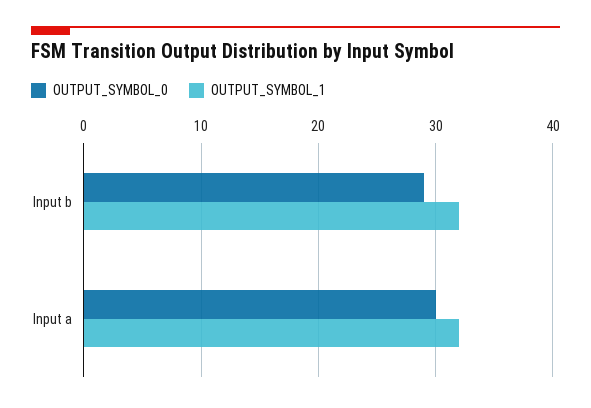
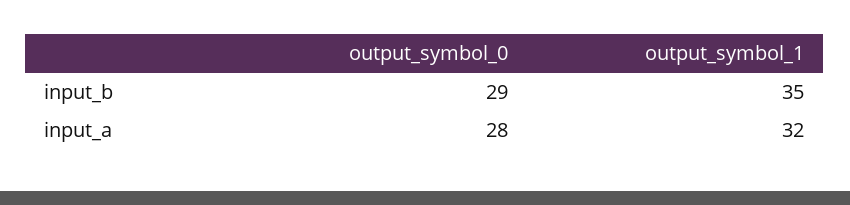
OUTPUT_SYMBOL_1, Input b: 32 -> 35
OUTPUT_SYMBOL_0, Input a: 30 -> 28

